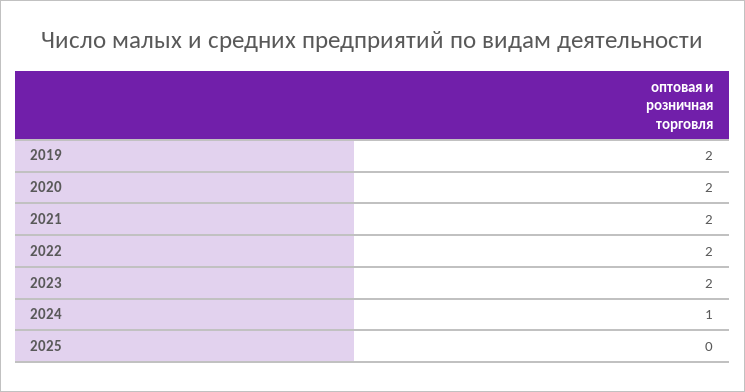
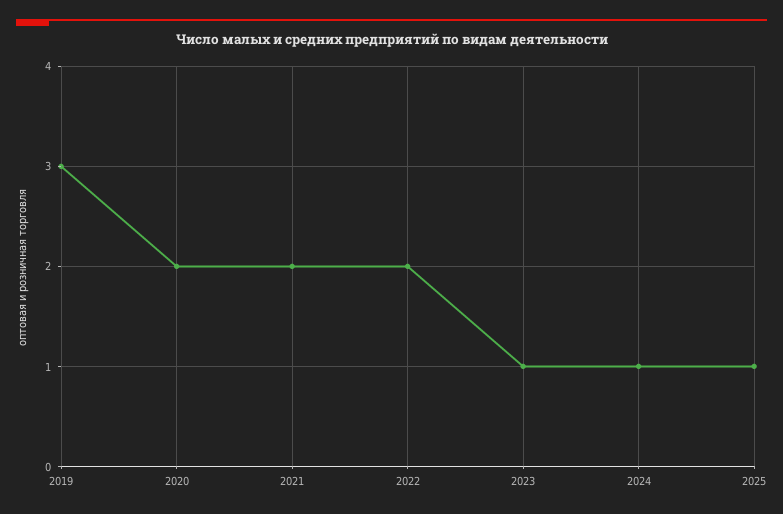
2019: 2 -> 3
2023: 2 -> 1
2025: 0 -> 1

